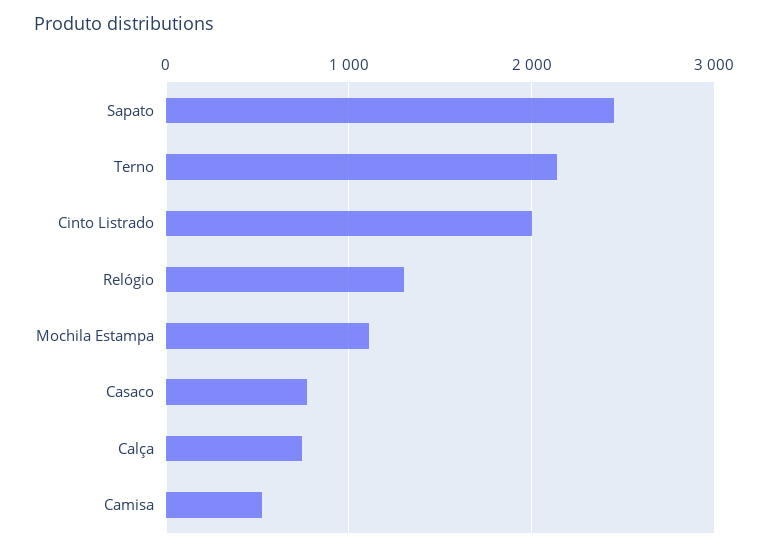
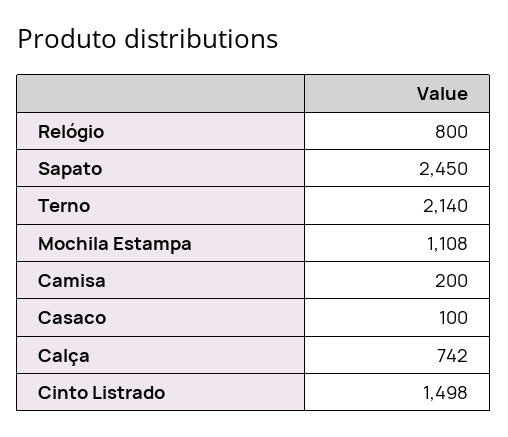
Cinto Listrado: 2000 -> 1498
Relógio: 1300 -> 800
Casaco: 800 -> 100
Camisa: 500 -> 200

